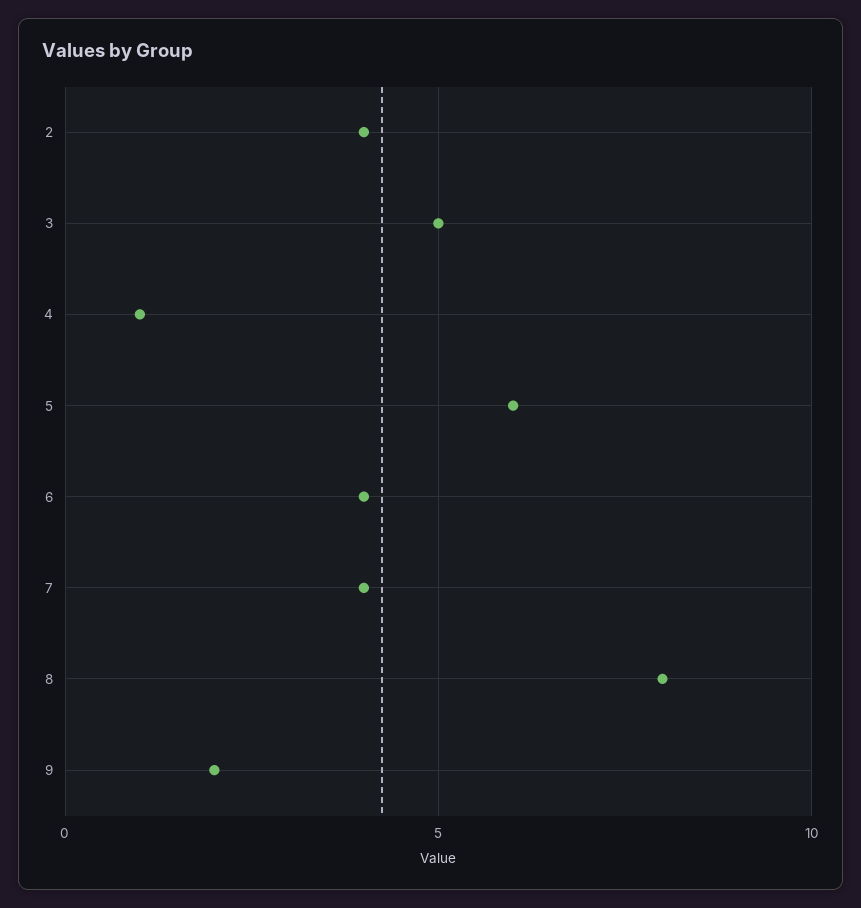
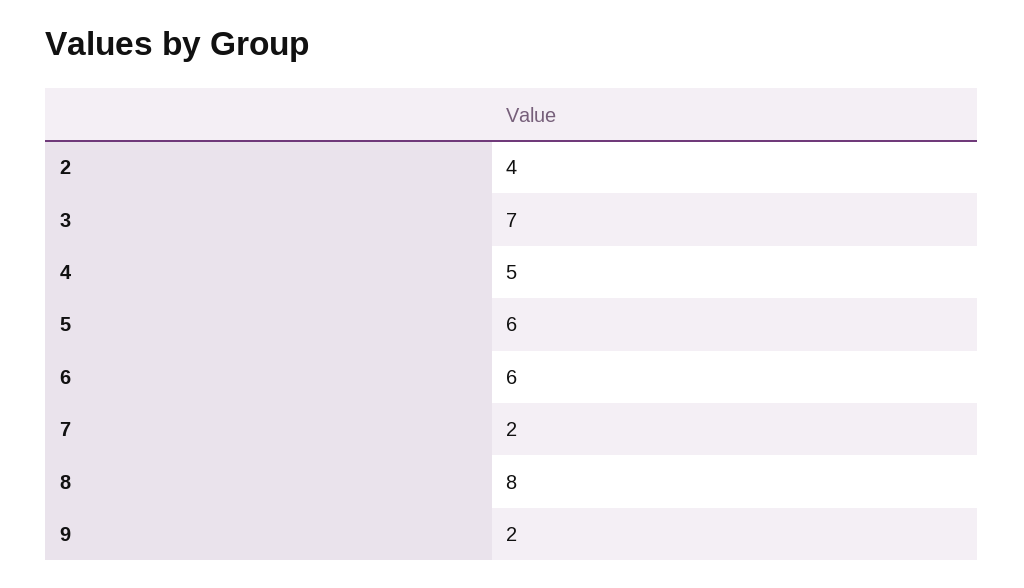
3: 5 -> 7
4: 1 -> 5
6: 4 -> 6
7: 4 -> 2

